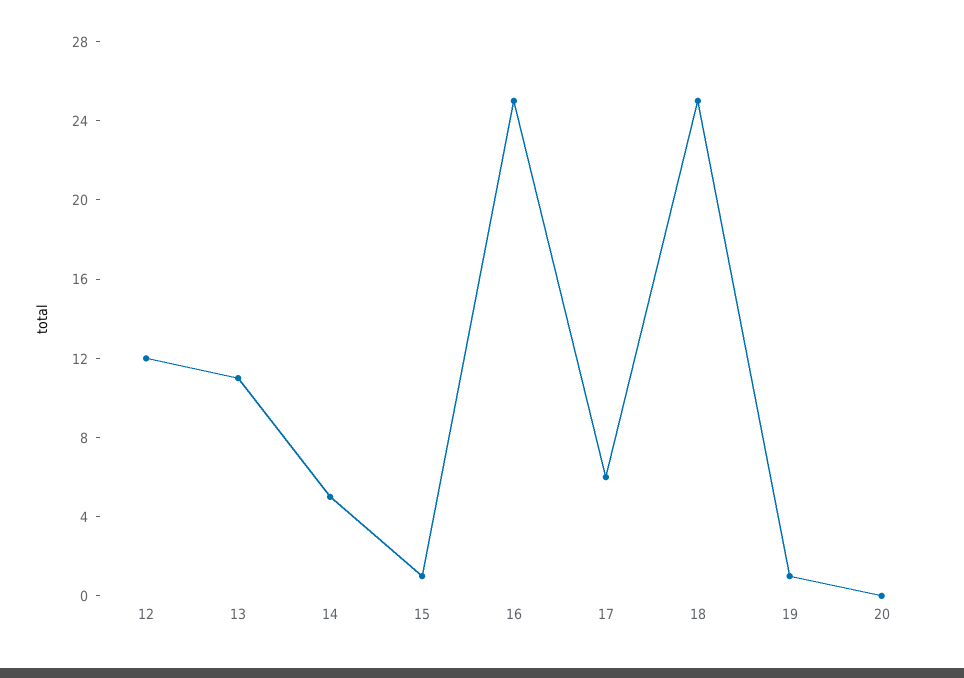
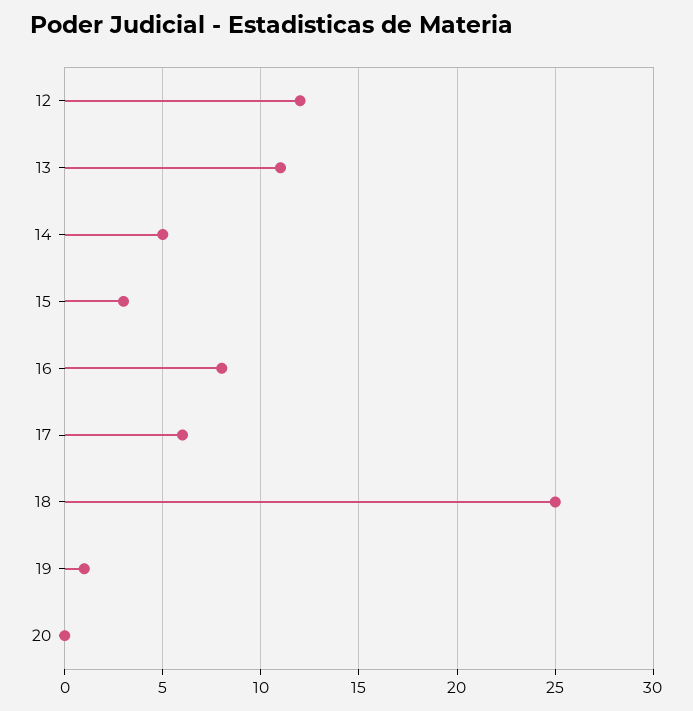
15: 1 -> 3
16: 25 -> 8

